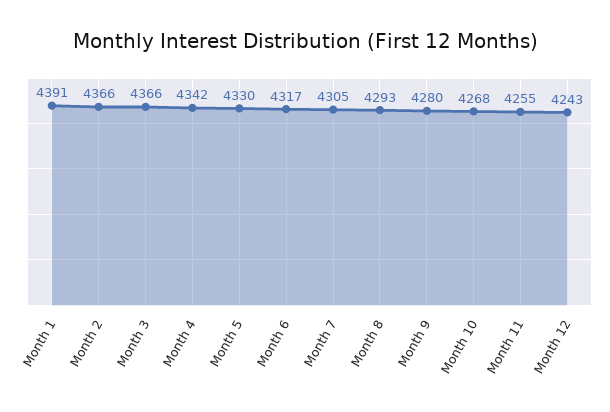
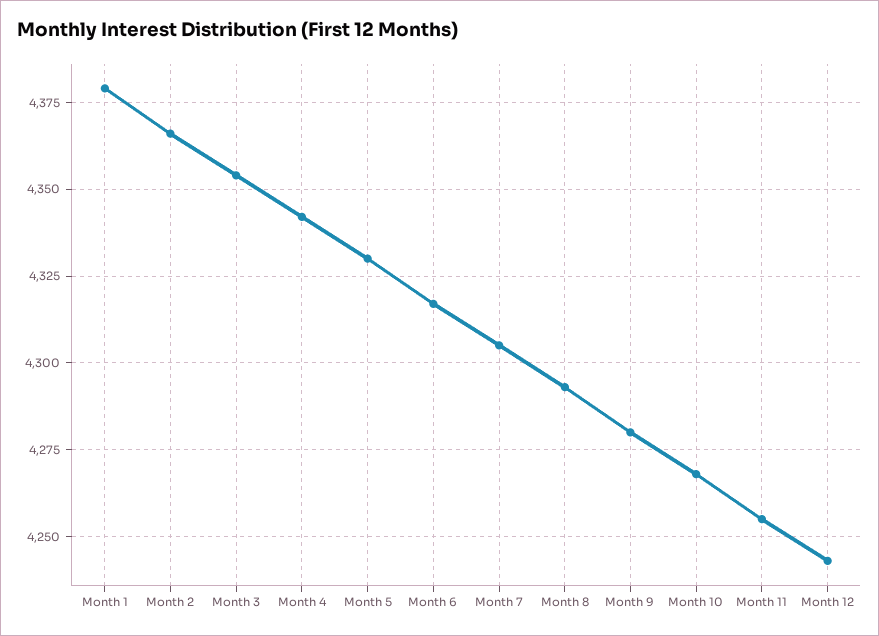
Month 1: 4391 -> 4380
Month 3: 4366 -> 4355

